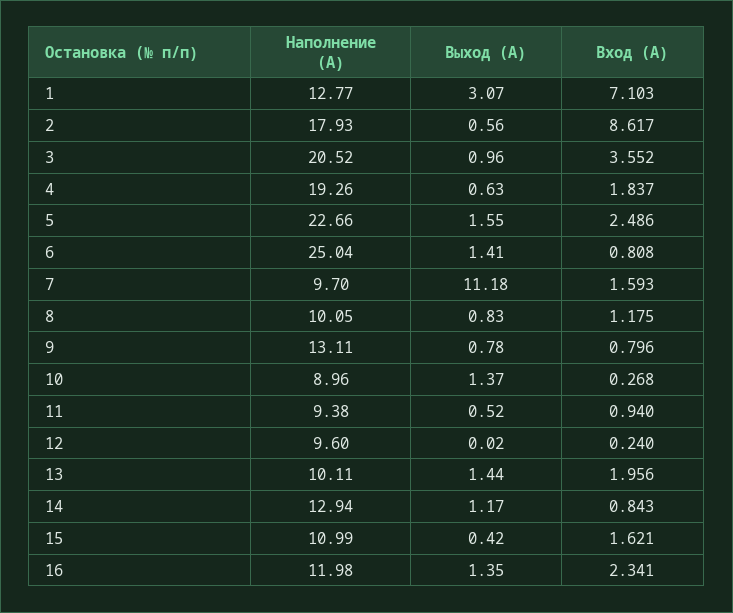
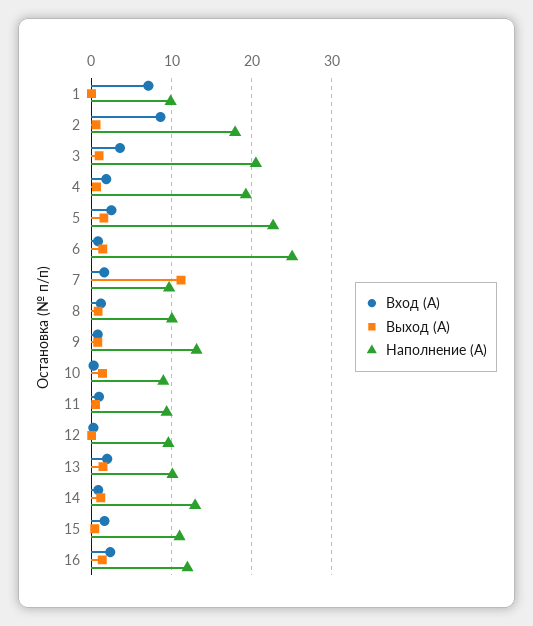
Наполнение (А), 1: 12.77 -> 10
Выход (А), 1: 3.07 -> 0

